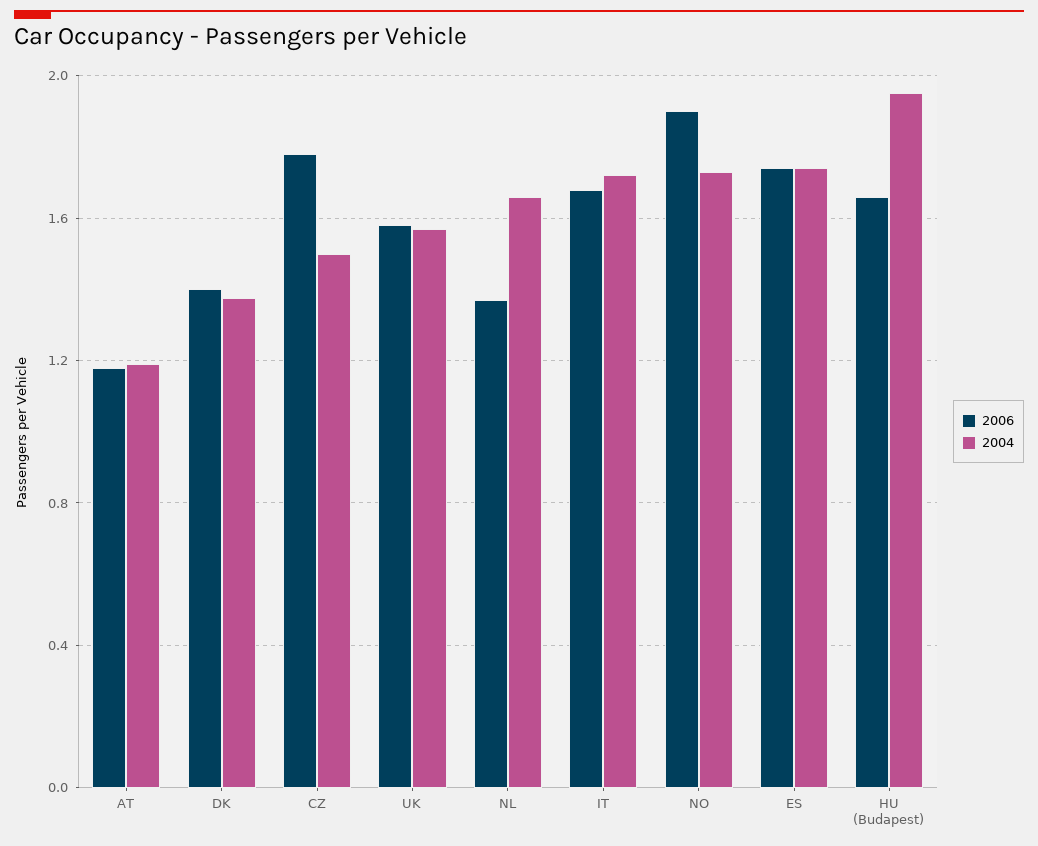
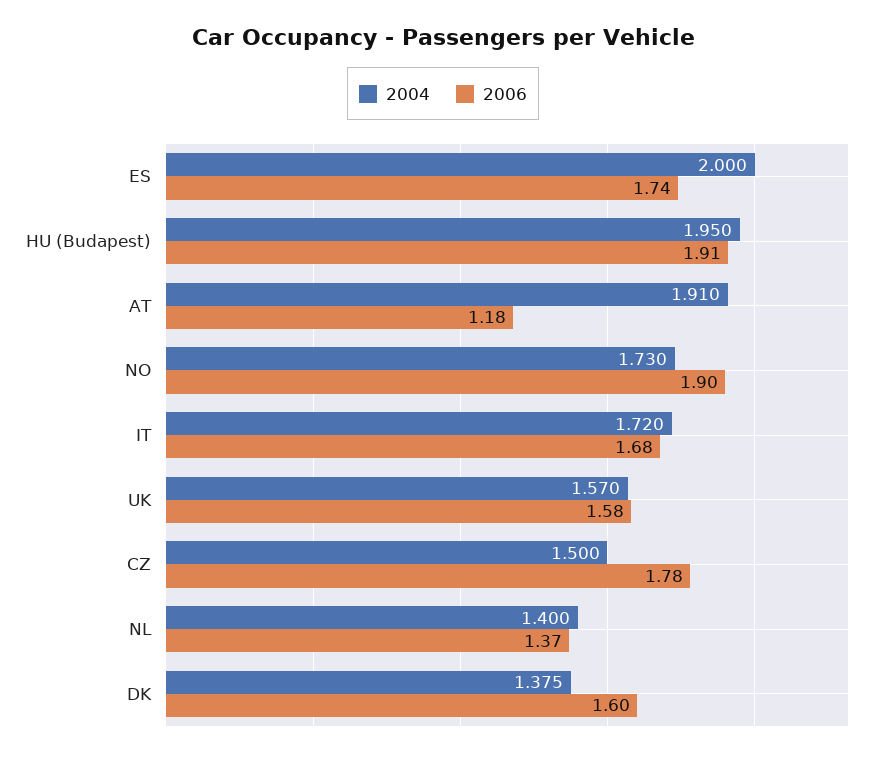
2004, AT: 1.2 -> 1.91
2006, DK: 1.4 -> 1.6
2004, NL: 1.65 -> 1.4
2004, ES: 1.75 -> 2
2006, HU (Budapest): 1.65 -> 1.91

